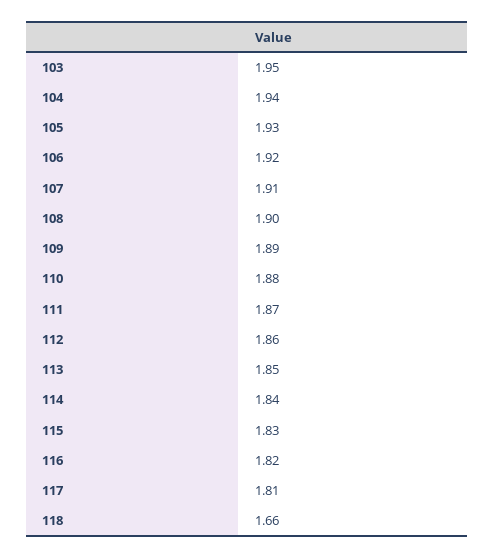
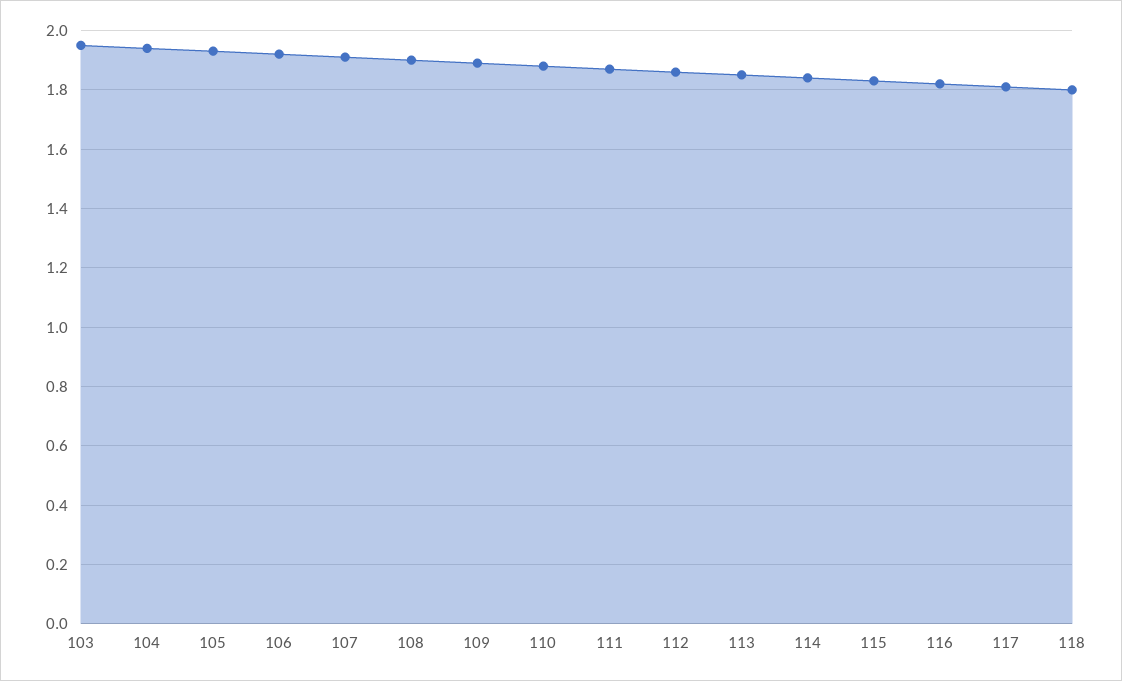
118: 1.66 -> 1.8

